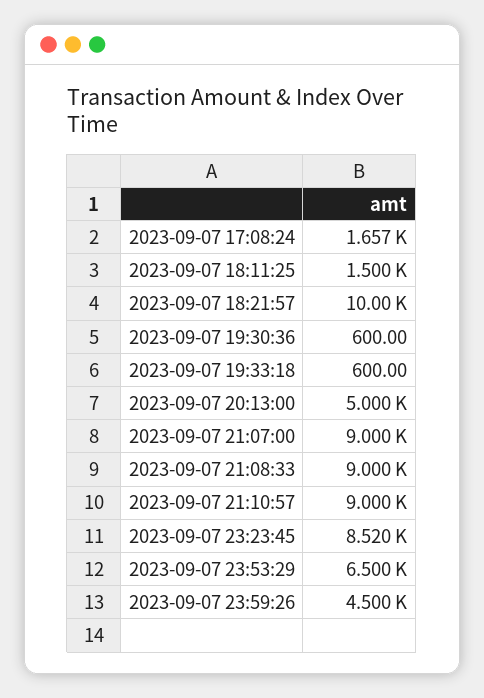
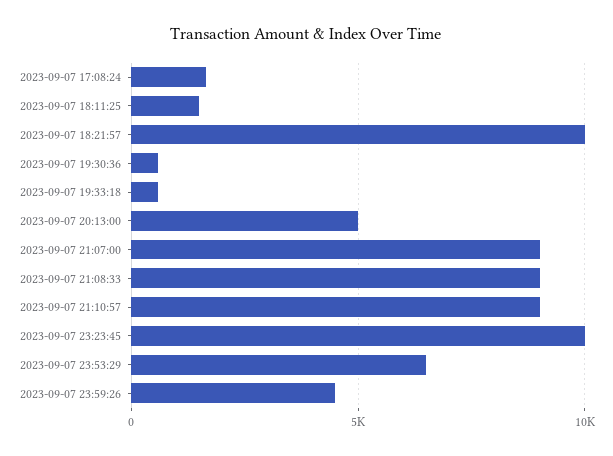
2023-09-07 23:23:45: 8520 -> 10000

